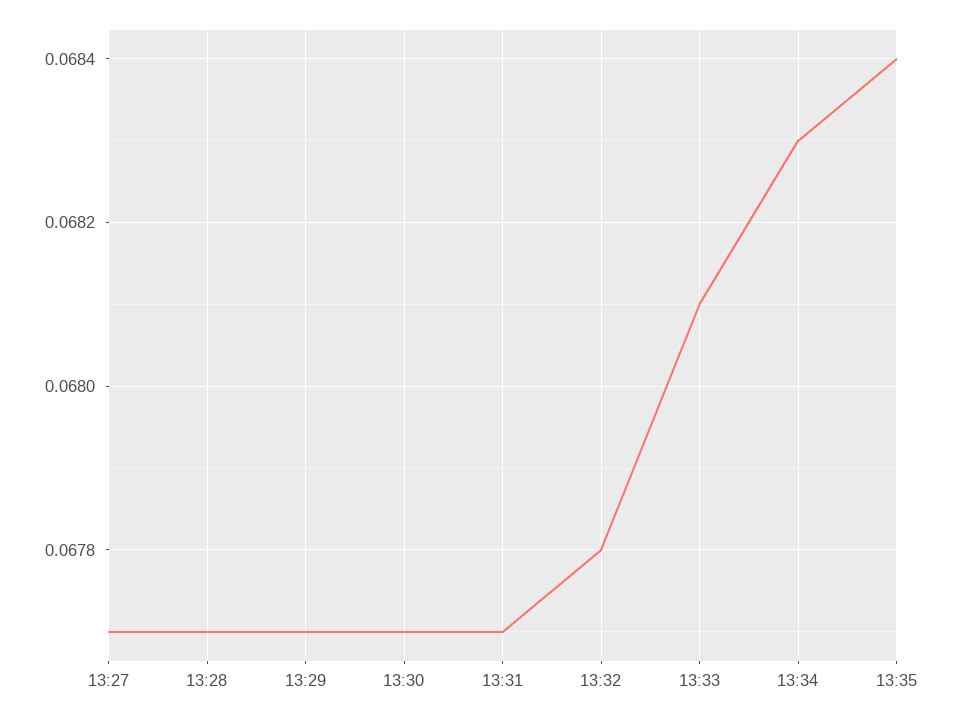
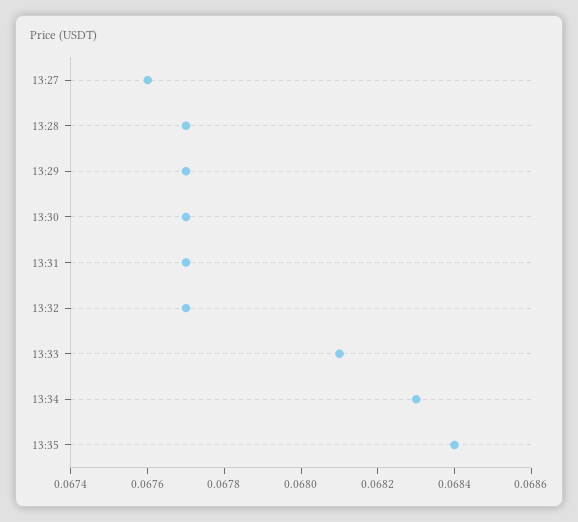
13:27: 0.0677 -> 0.0676
13:32: 0.0678 -> 0.0677

